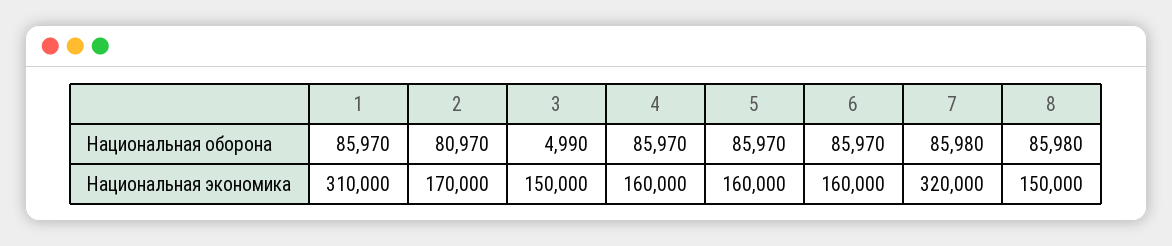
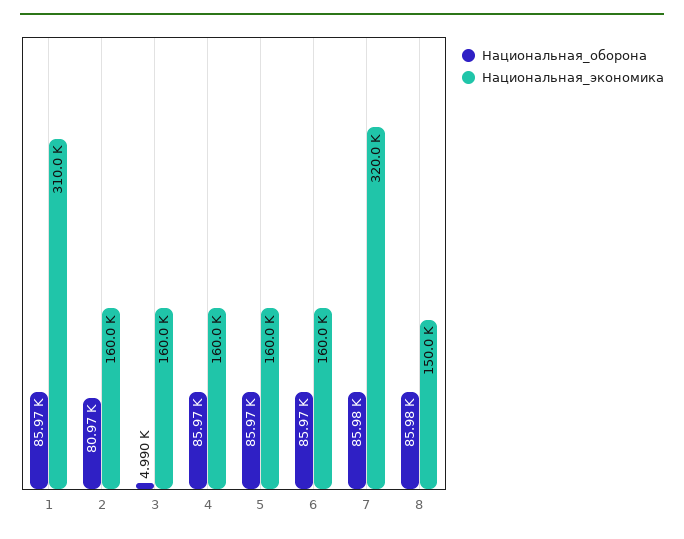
Национальная экономика, 2: 170000 -> 160000
Национальная экономика, 3: 150000 -> 160000

